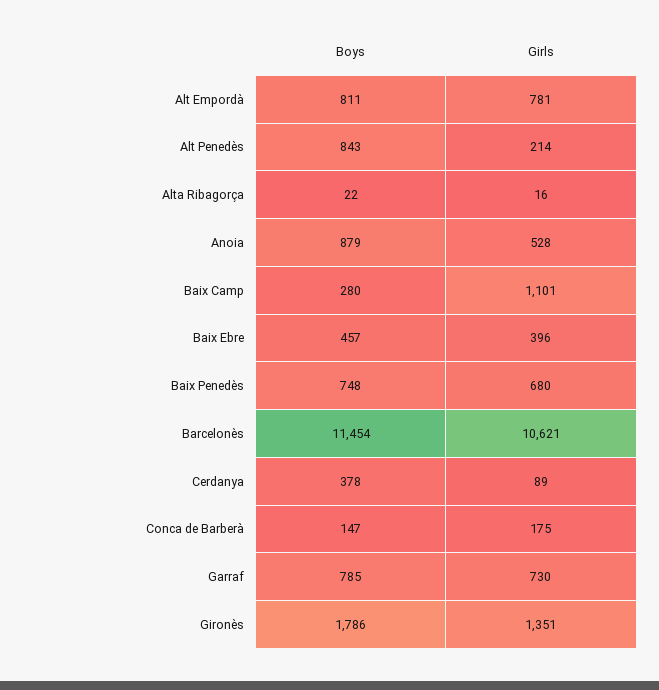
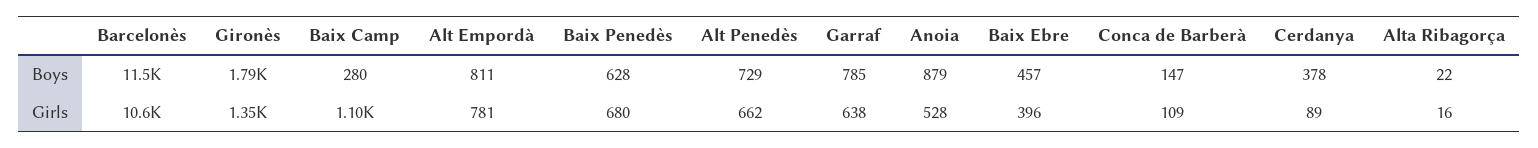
Boys, Alt Penedès: 843 -> 729
Girls, Alt Penedès: 214 -> 662
Boys, Baix Penedès: 748 -> 628
Girls, Conca de Barberà: 175 -> 109
Girls, Garraf: 730 -> 638

